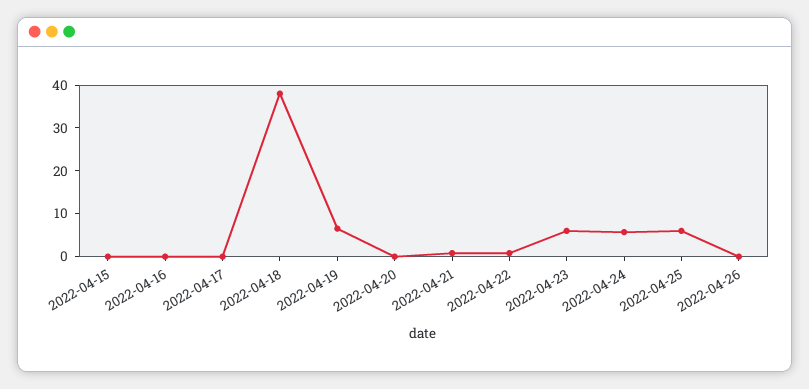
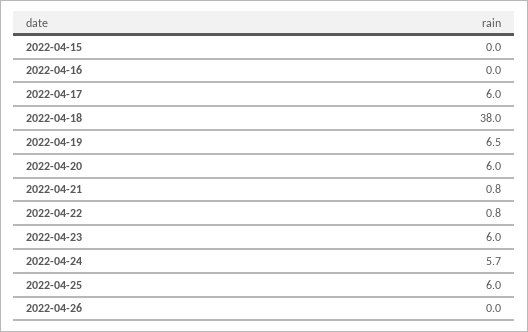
2022-04-17: 0 -> 6
2022-04-20: 0 -> 6

